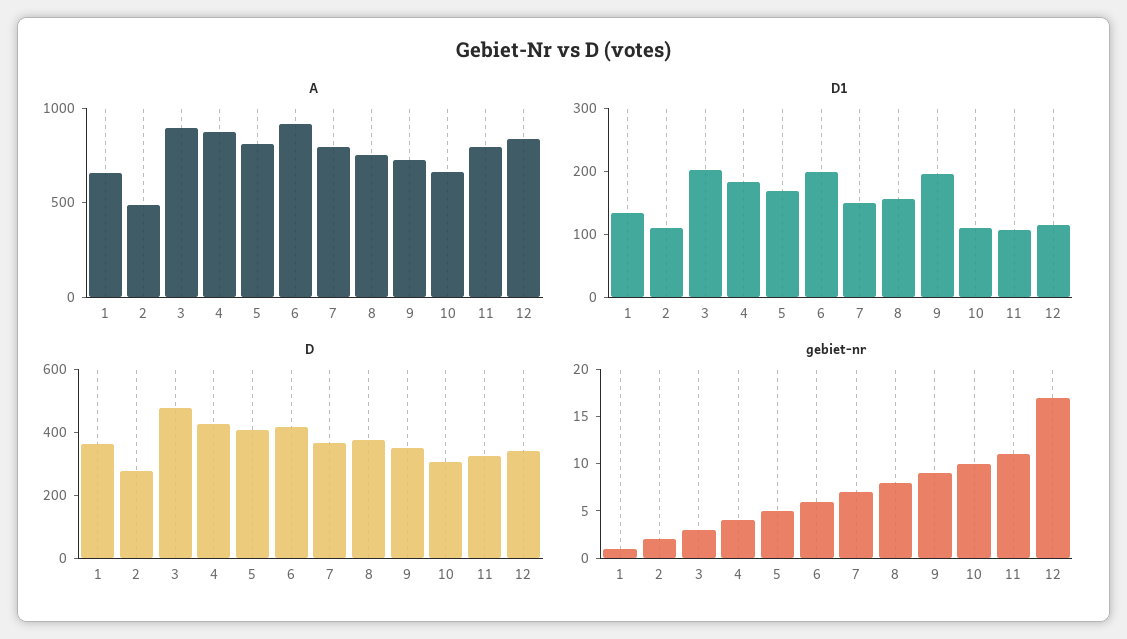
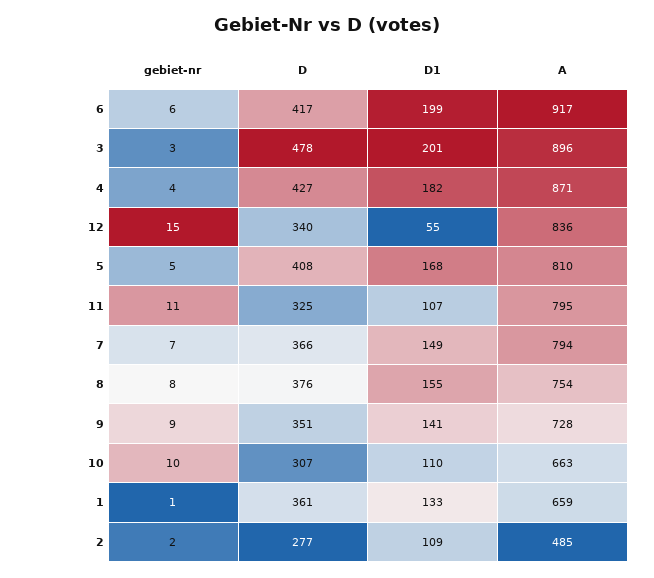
D1, 9: 200 -> 141
D1, 12: 120 -> 55
gebiet-nr, 12: 17 -> 15

